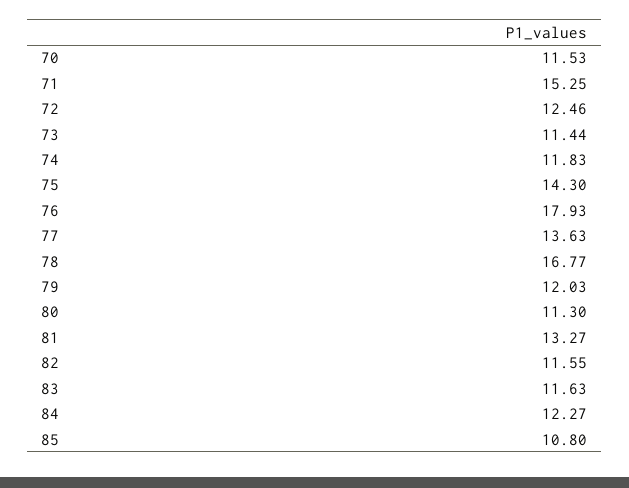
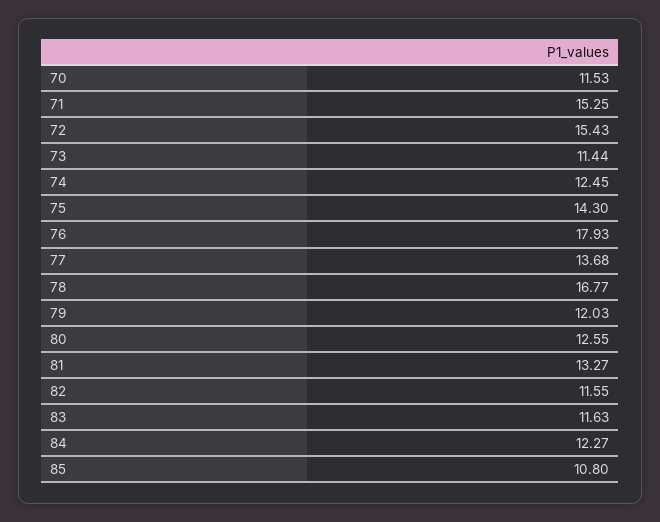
72: 12.46 -> 15.43
74: 11.83 -> 12.45
77: 13.63 -> 13.68
80: 11.3 -> 12.55

